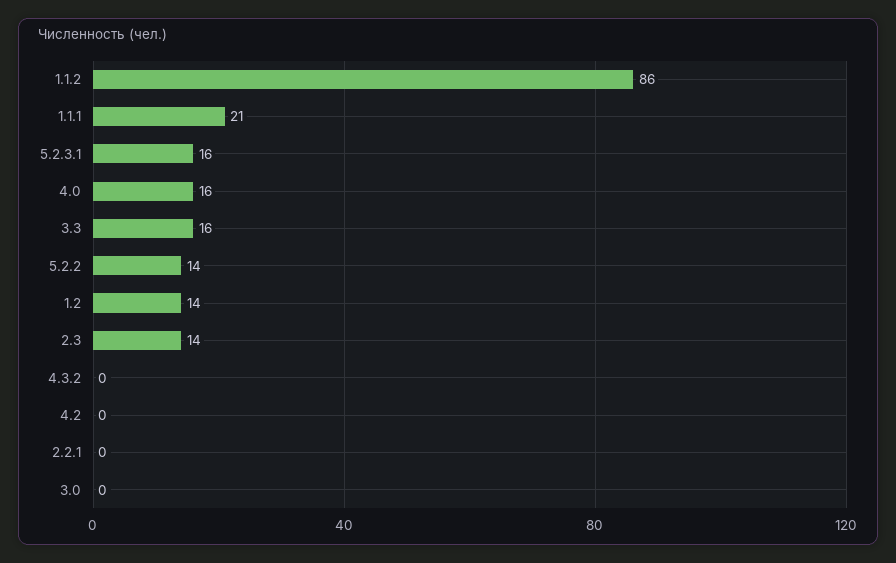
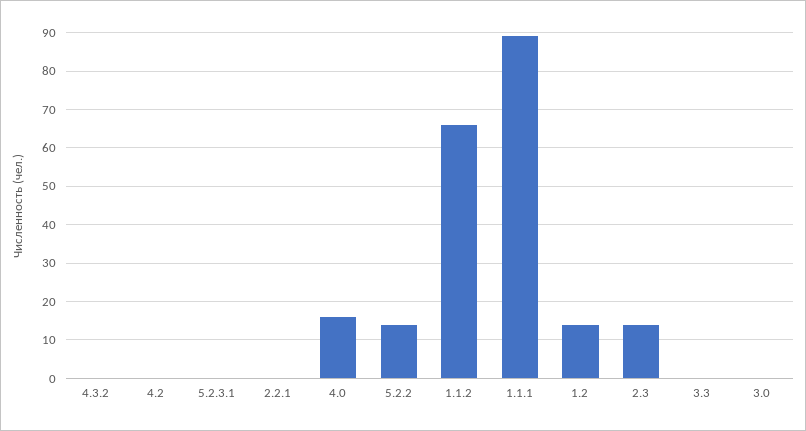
1.1.2: 86 -> 65
1.1.1: 21 -> 90
5.2.3.1: 16 -> 0
3.3: 16 -> 0

